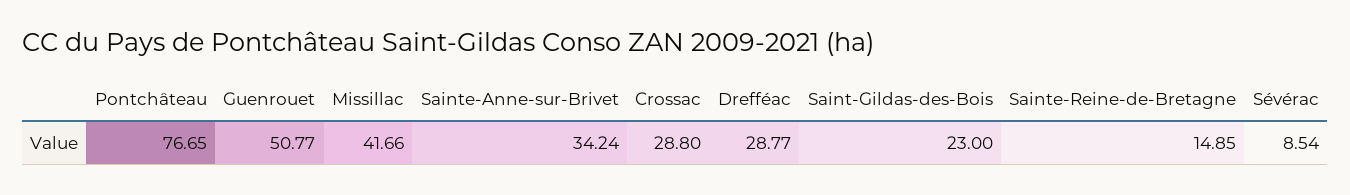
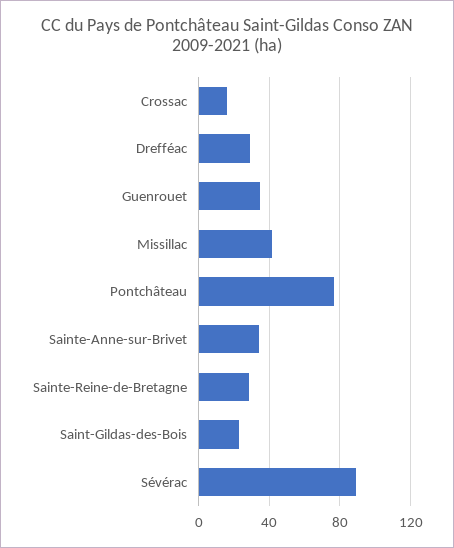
Guenrouet: 50.77 -> 35
Crossac: 28.8 -> 15
Sainte-Reine-de-Bretagne: 14.85 -> 30
Sévérac: 8.54 -> 90

